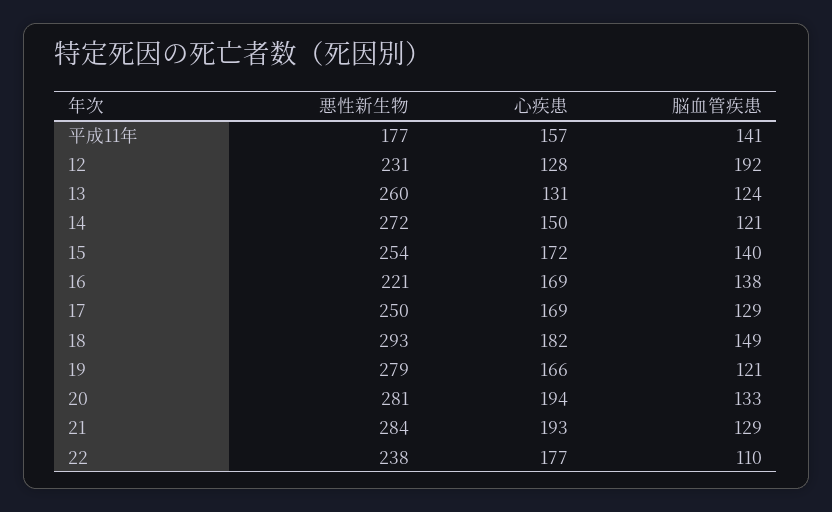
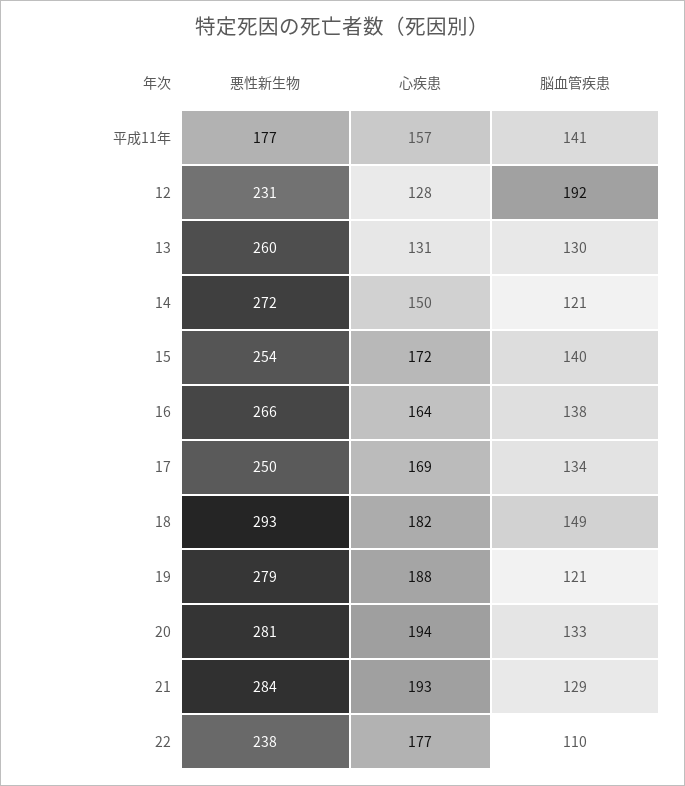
脳血管疾患, 13: 124 -> 130
悪性新生物, 16: 221 -> 266
心疾患, 16: 169 -> 164
脳血管疾患, 17: 129 -> 134
心疾患, 19: 166 -> 188

